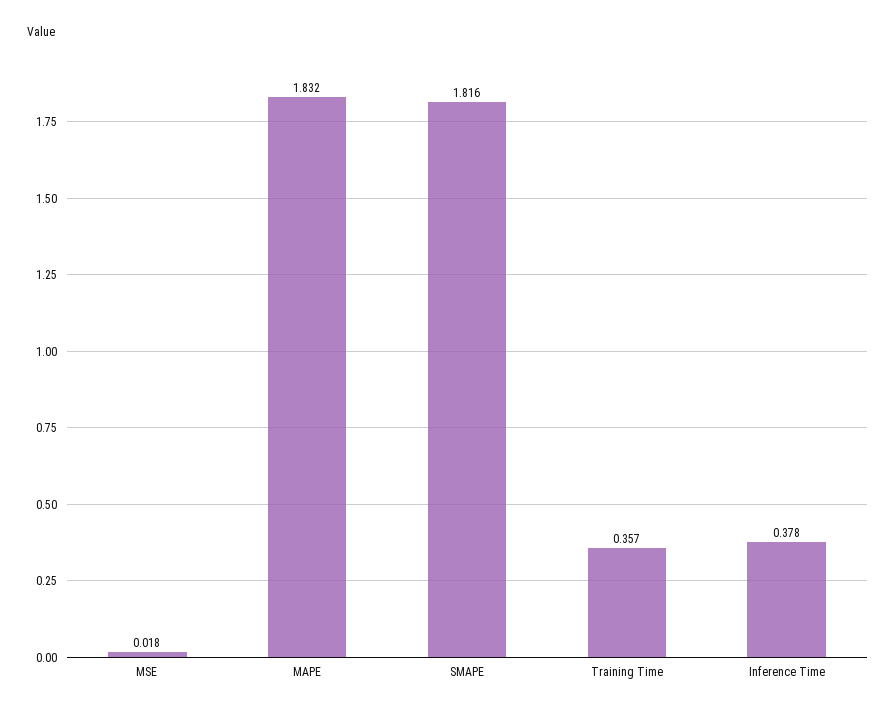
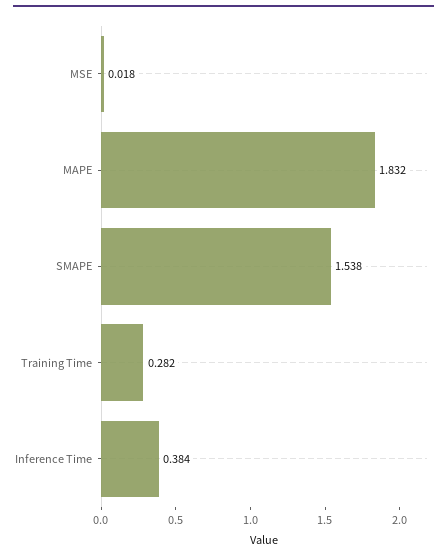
SMAPE: 1.816 -> 1.538
Training Time: 0.357 -> 0.282
Inference Time: 0.378 -> 0.384

